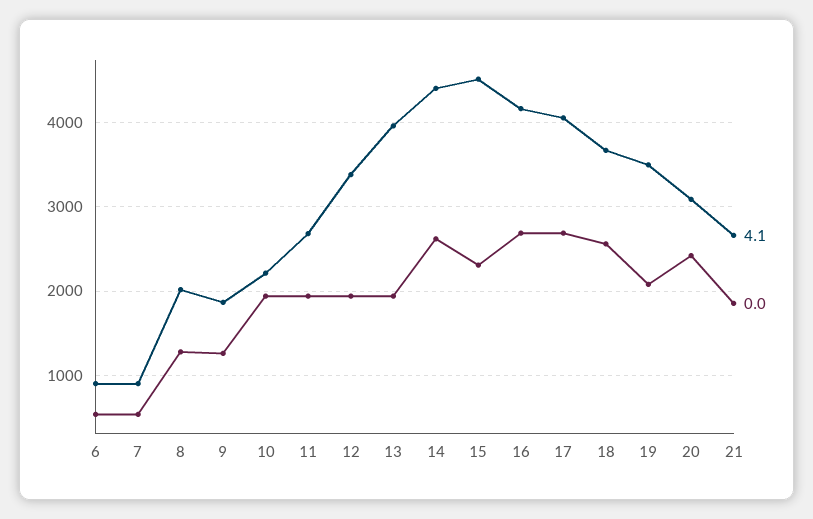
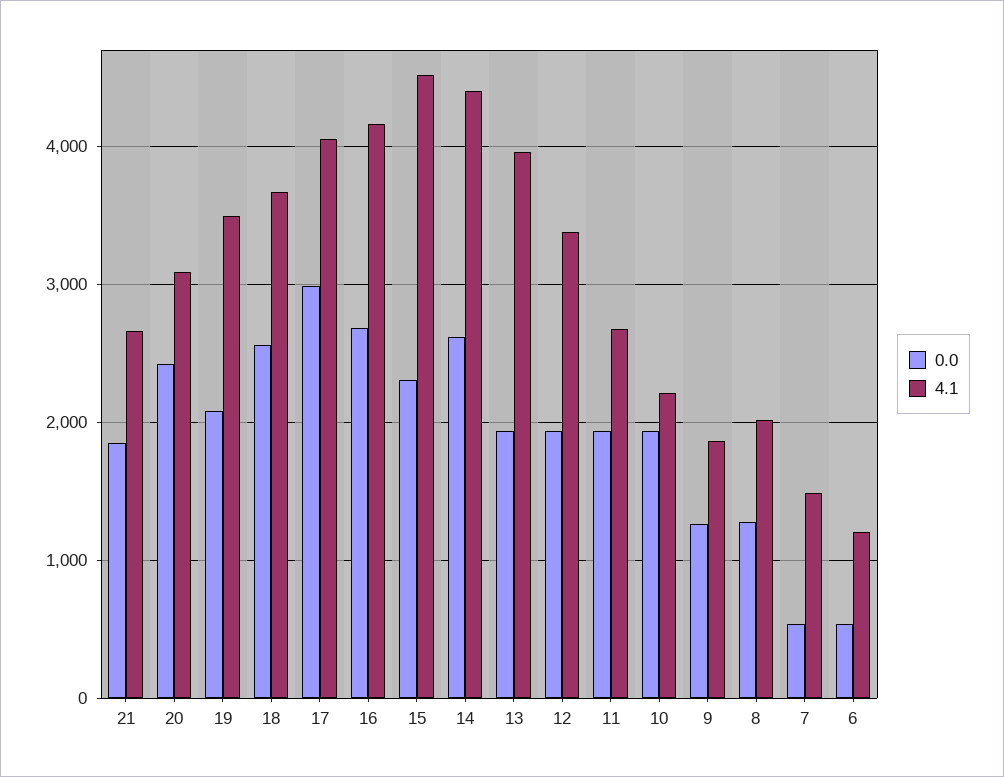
4.1, 6: 900 -> 1200
4.1, 7: 900 -> 1500
0.0, 17: 2700 -> 3000

